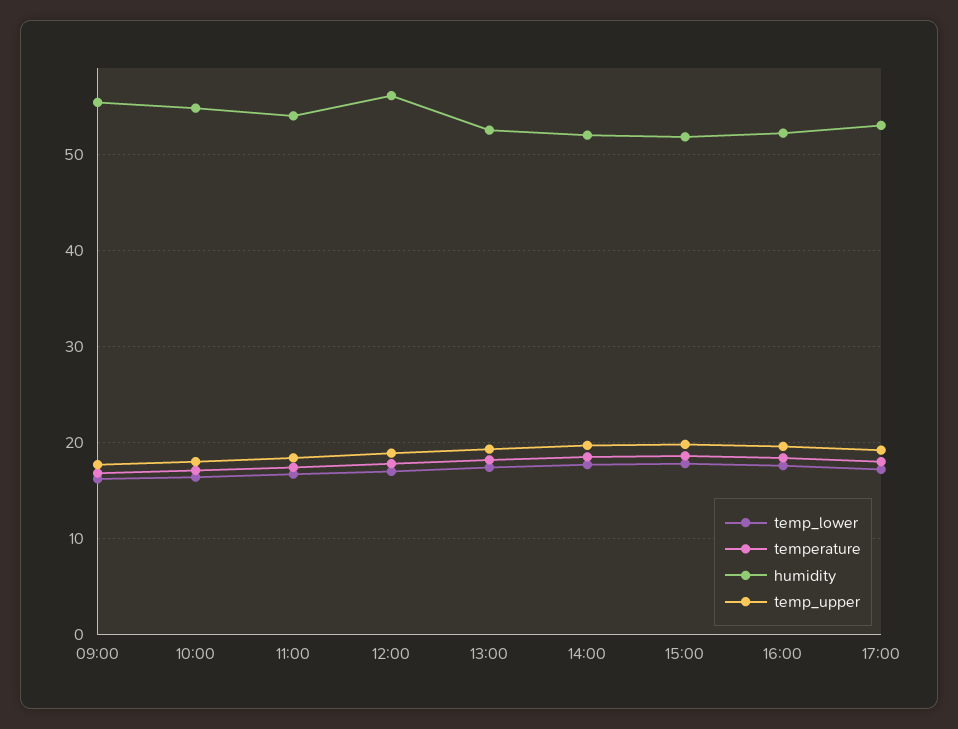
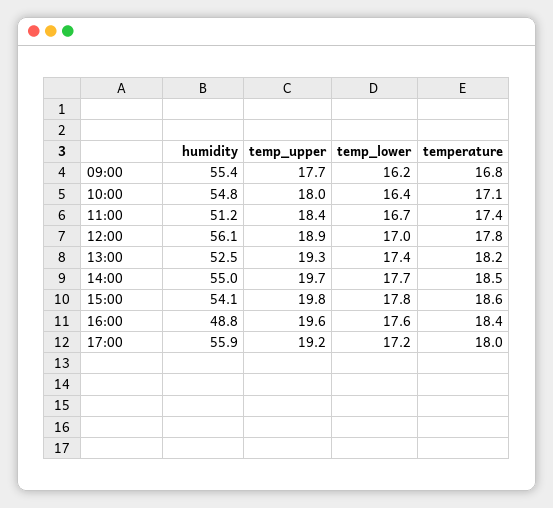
humidity, 11:00: 54 -> 51.2
humidity, 14:00: 52 -> 55
humidity, 15:00: 52 -> 54.1
humidity, 16:00: 52 -> 48.8
humidity, 17:00: 53 -> 55.9

